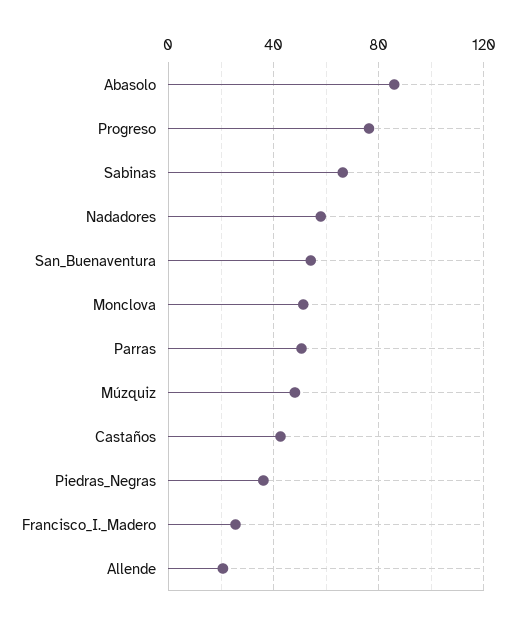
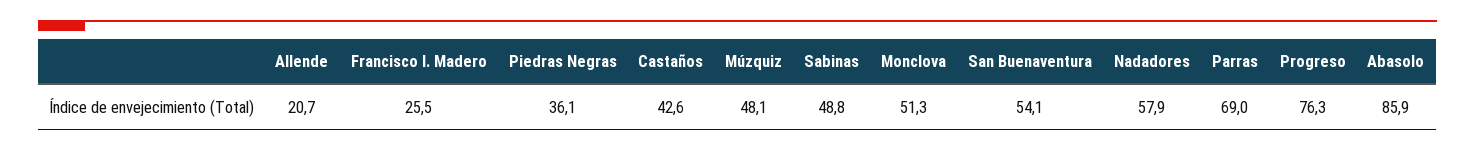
Sabinas: 65 -> 48.8
Parras: 50 -> 69

